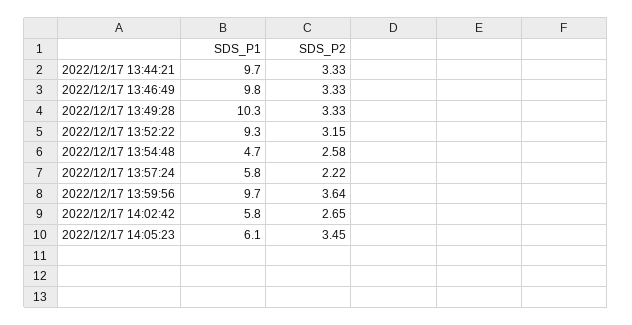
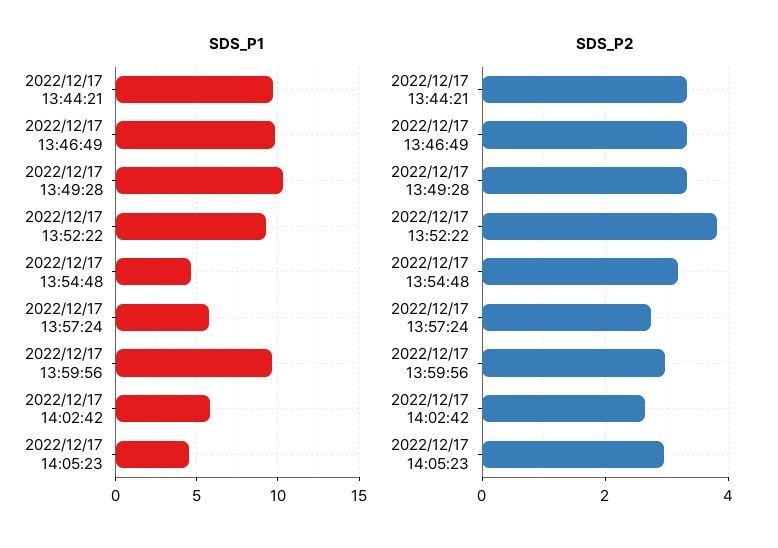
SDS_P2, 2022/12/17 13:52:22: 3.15 -> 3.8
SDS_P2, 2022/12/17 13:54:48: 2.58 -> 3.2
SDS_P2, 2022/12/17 13:57:24: 2.22 -> 2.8
SDS_P2, 2022/12/17 13:59:56: 3.64 -> 3
SDS_P1, 2022/12/17 14:05:23: 6.1 -> 4.5
SDS_P2, 2022/12/17 14:05:23: 3.45 -> 3

